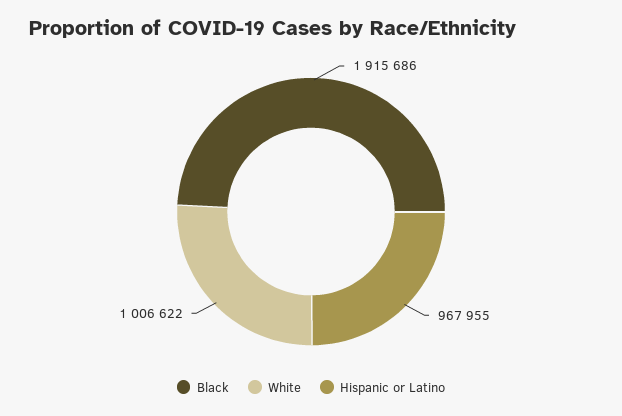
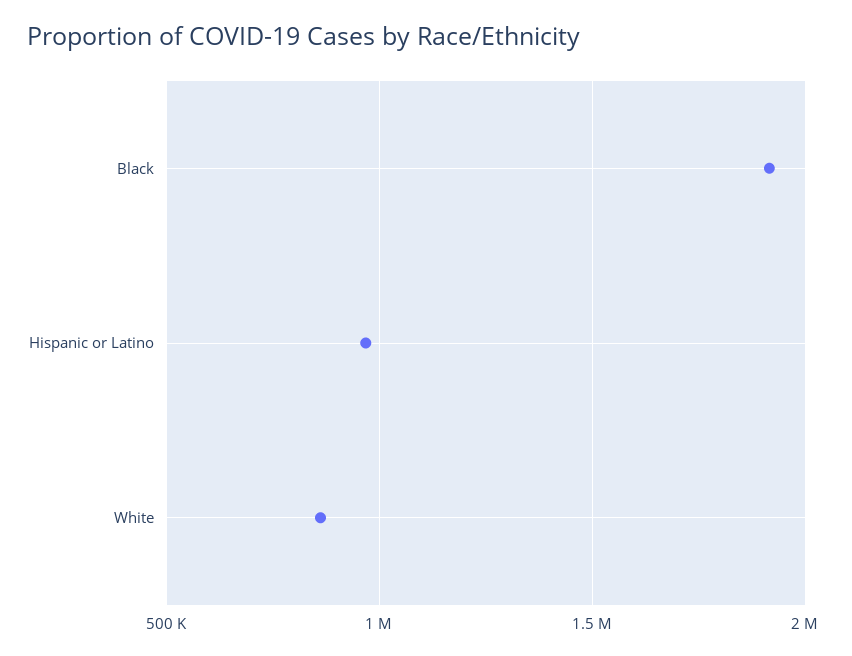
White: 1006622 -> 850000

